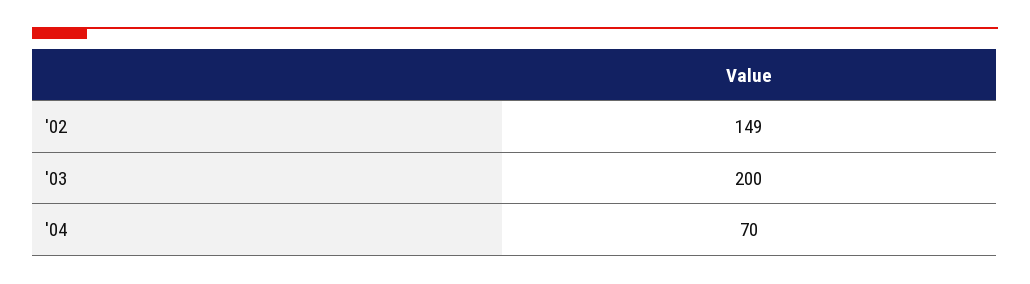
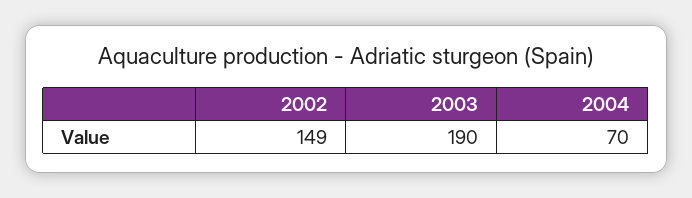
'03: 200 -> 190

